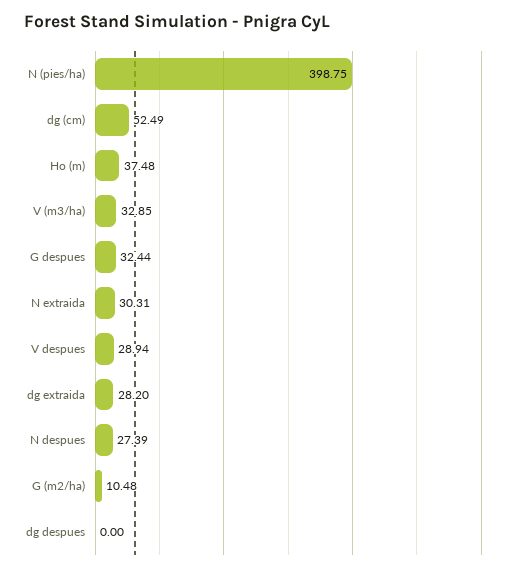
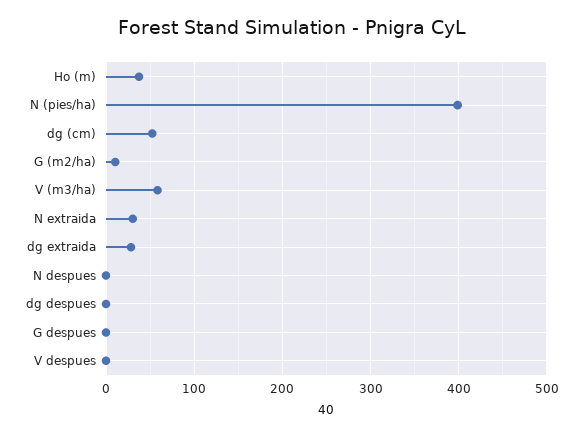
V (m3/ha): 32.85 -> 60
G despues: 32.44 -> 0
V despues: 28.94 -> 0
N despues: 27.39 -> 0

